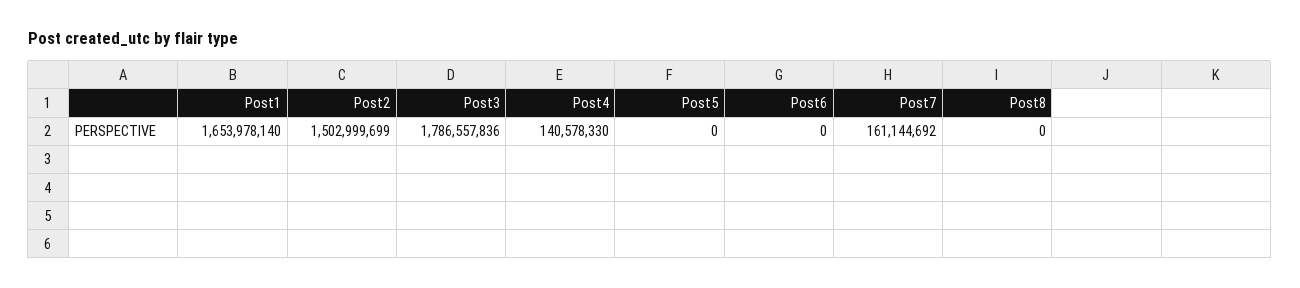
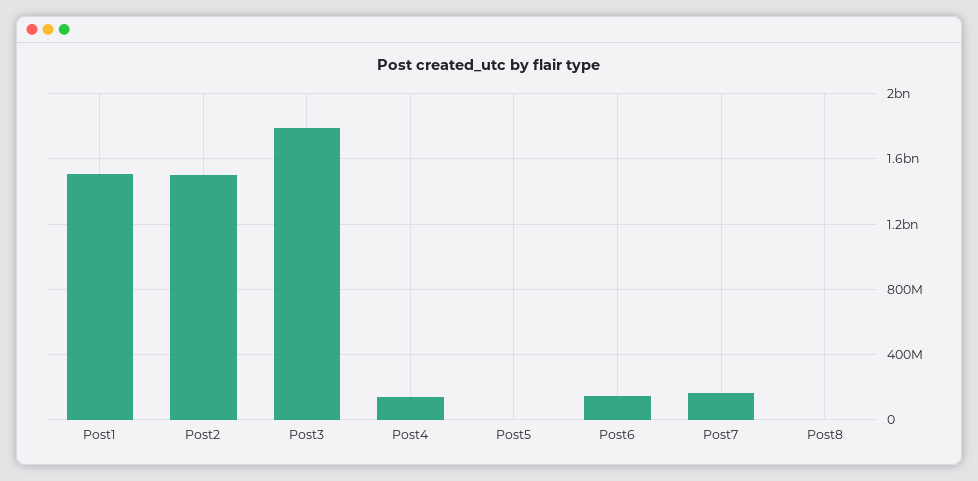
Post1: 1653978140 -> 1500000000
Post6: 0 -> 150000000

